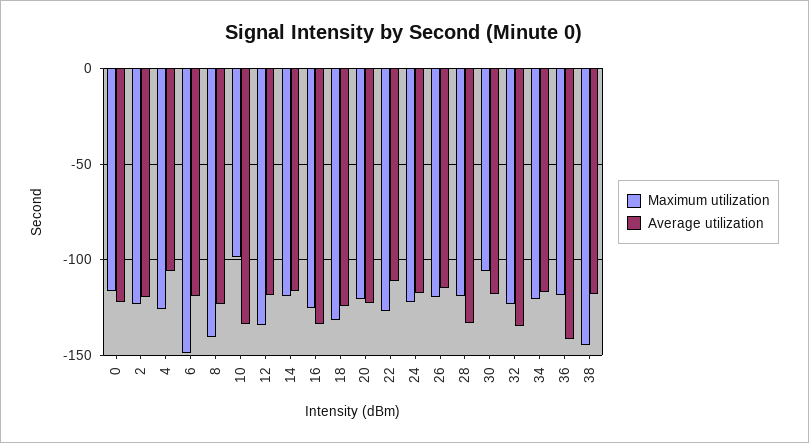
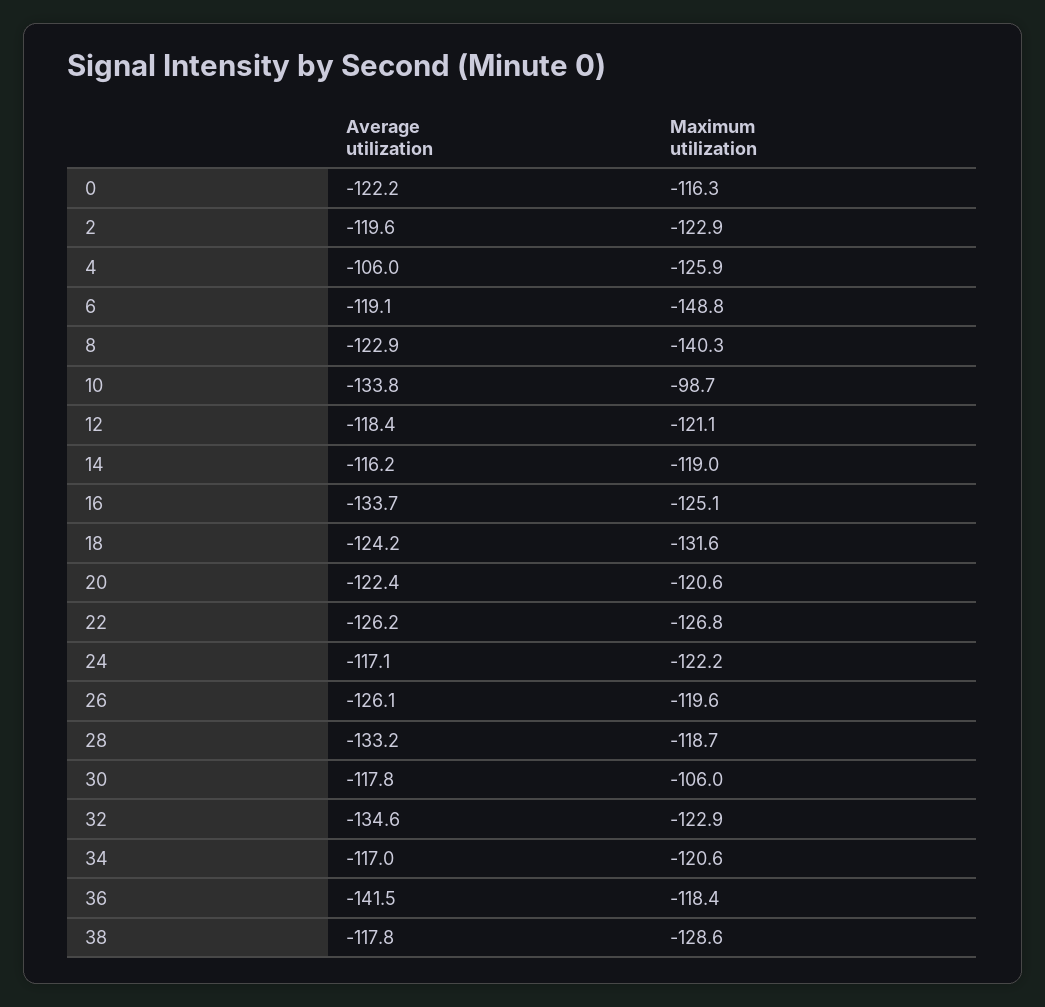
Maximum utilization, 12: -135 -> -121.1
Average utilization, 22: -110 -> -126.2
Average utilization, 26: -115 -> -126.1
Maximum utilization, 38: -145 -> -128.6

